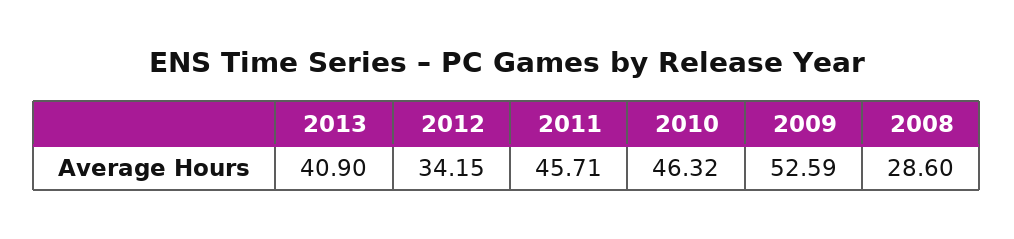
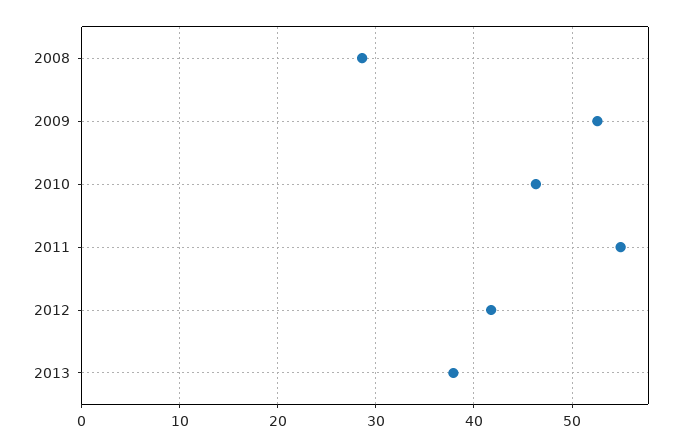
2013: 40.9 -> 38
2012: 34.15 -> 42
2011: 45.71 -> 55

